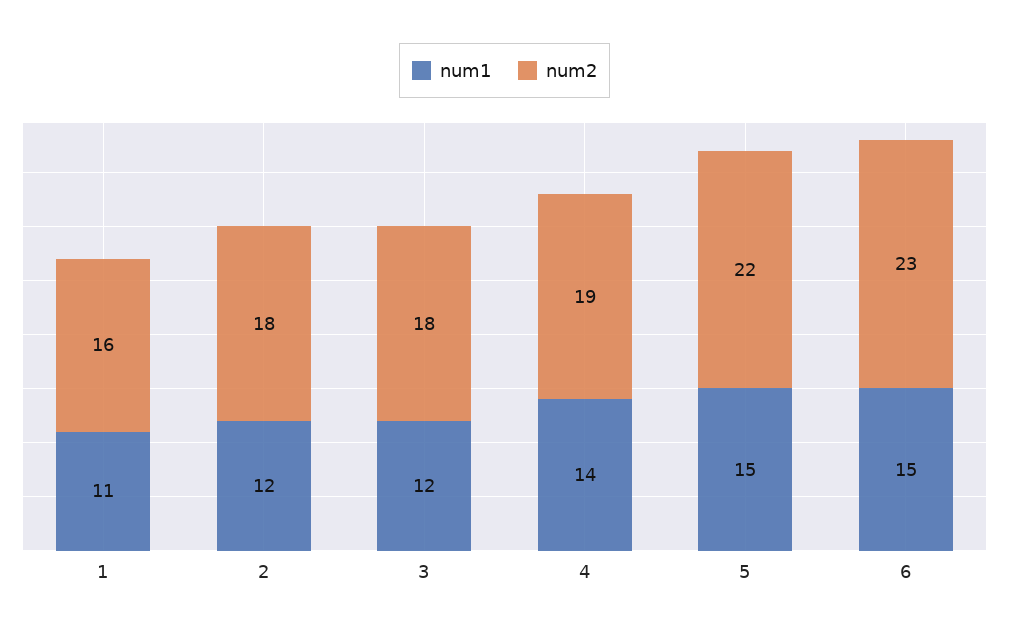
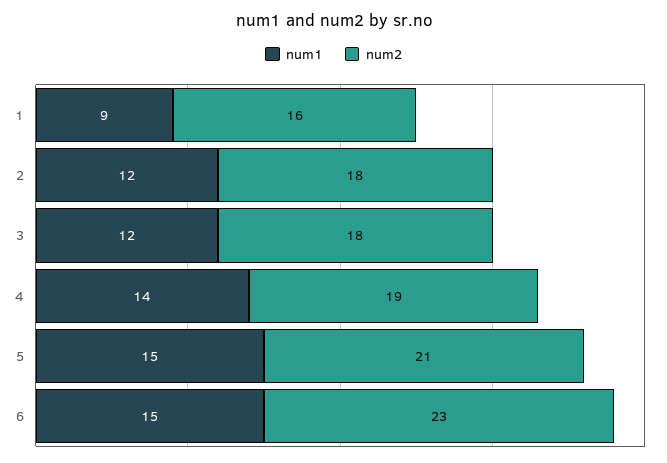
num1, 1: 11 -> 9
num2, 5: 22 -> 21

